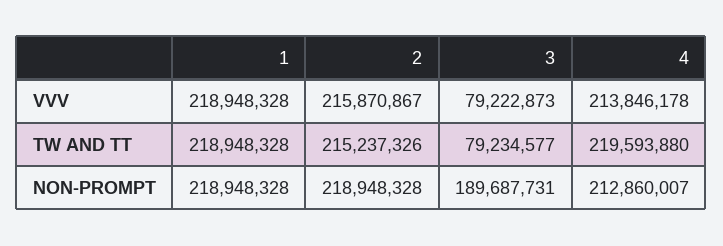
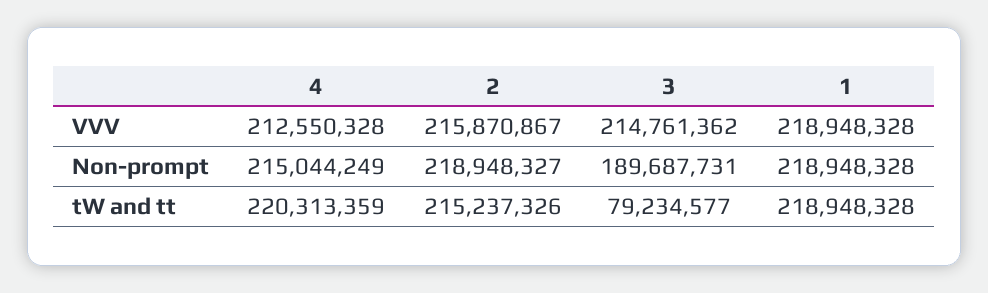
3, VVV: 79222873 -> 214761362
4, VVV: 213846178 -> 212550328
4, TW AND TT: 219593880 -> 220313359
2, NON-PROMPT: 218948328 -> 218948327
4, NON-PROMPT: 212860007 -> 215044249

